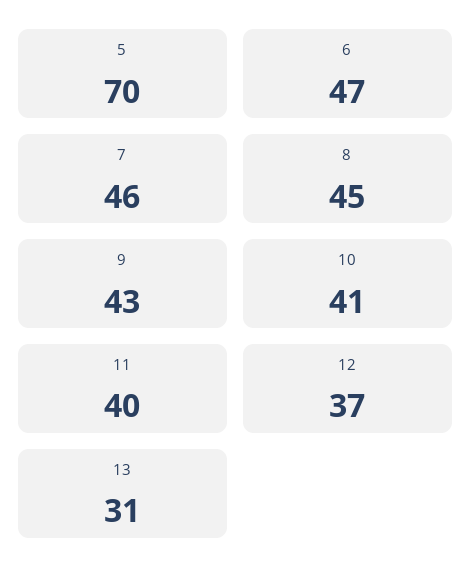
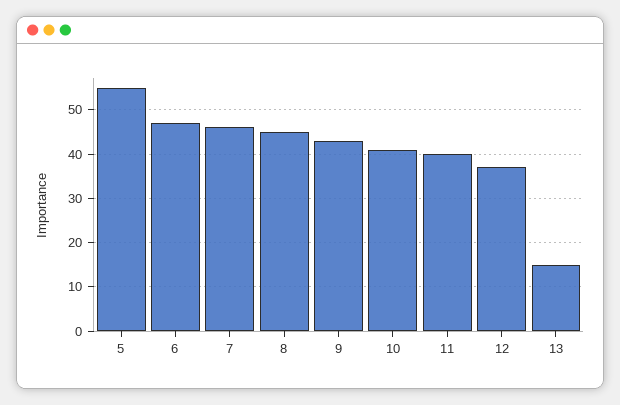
5: 70 -> 55
13: 31 -> 15

